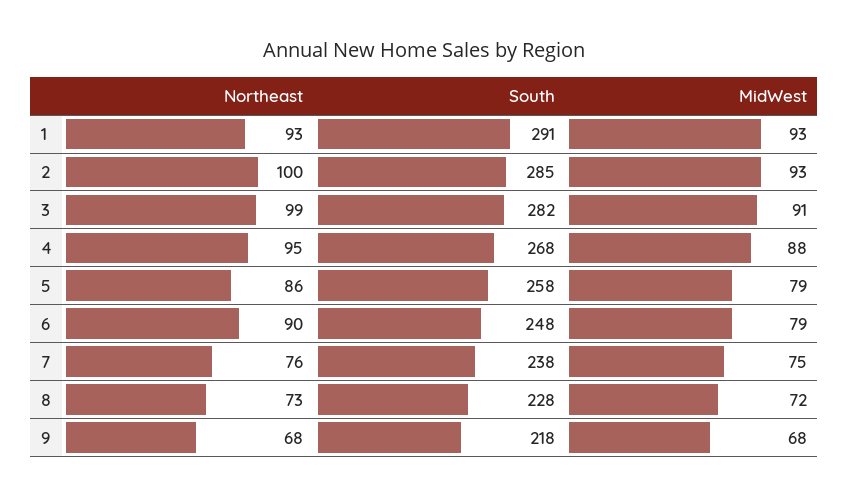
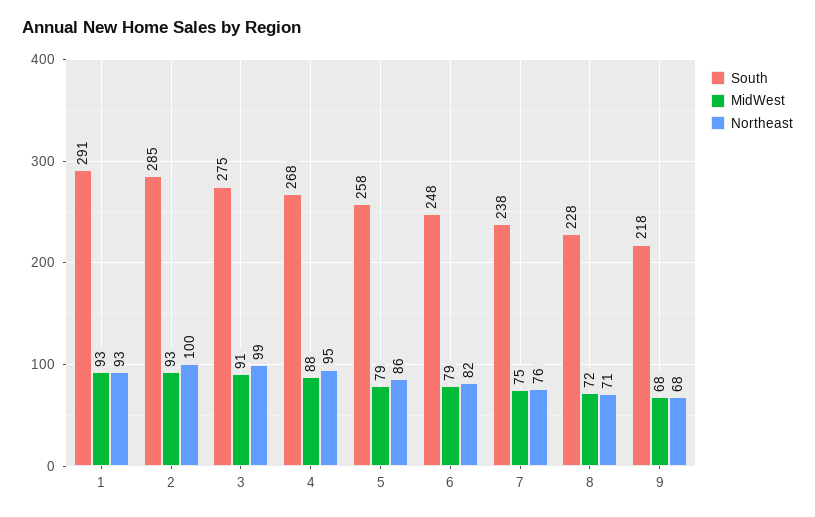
South, 3: 282 -> 275
Northeast, 6: 90 -> 82
Northeast, 8: 73 -> 71

